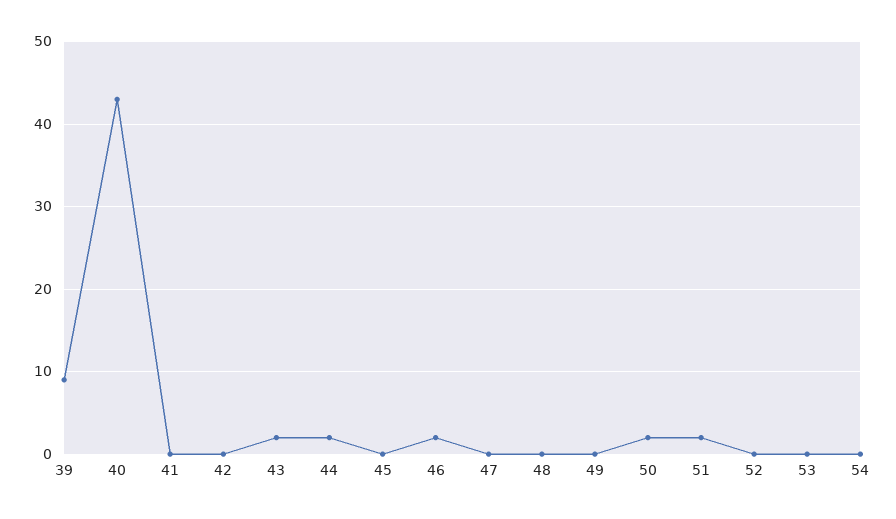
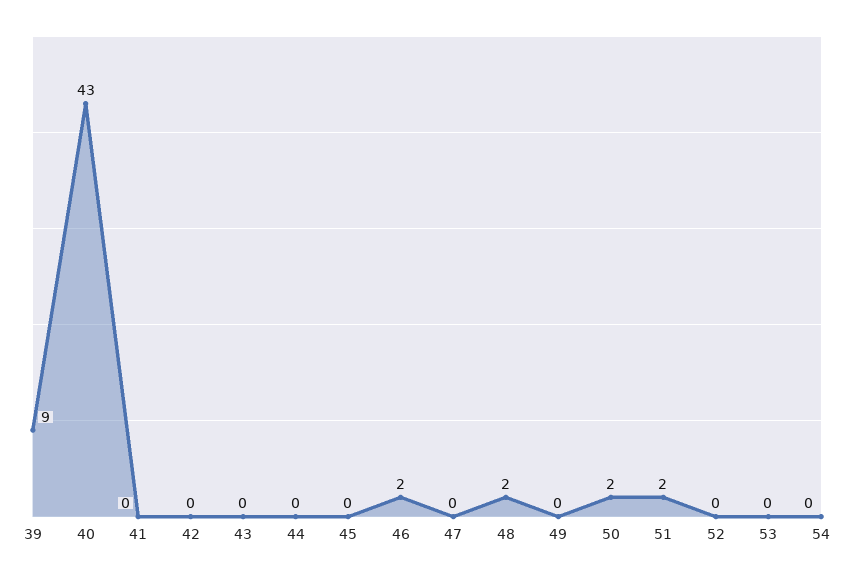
43: 2 -> 0
44: 2 -> 0
48: 0 -> 2

